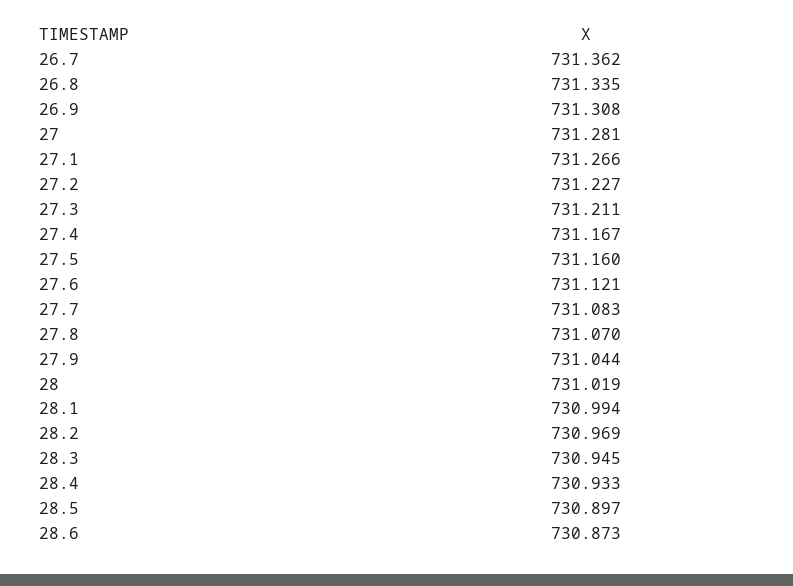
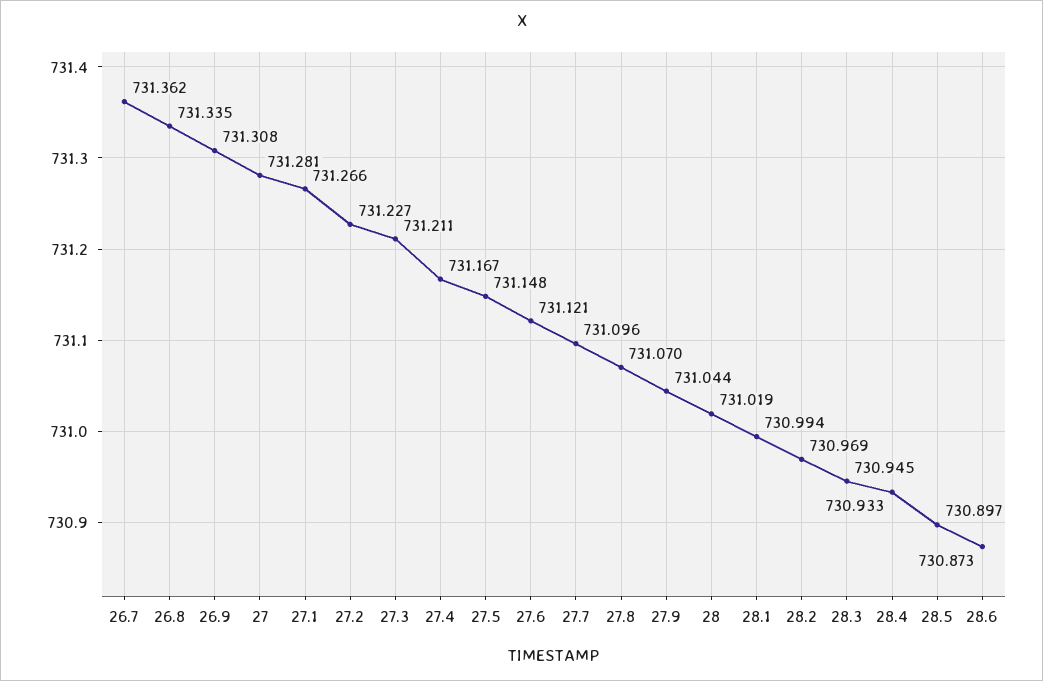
27.5: 731.16 -> 731.148
27.7: 731.083 -> 731.096

